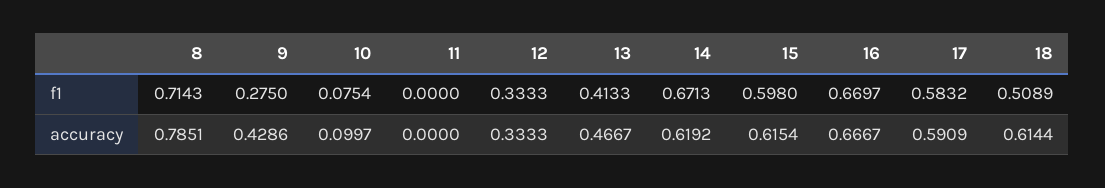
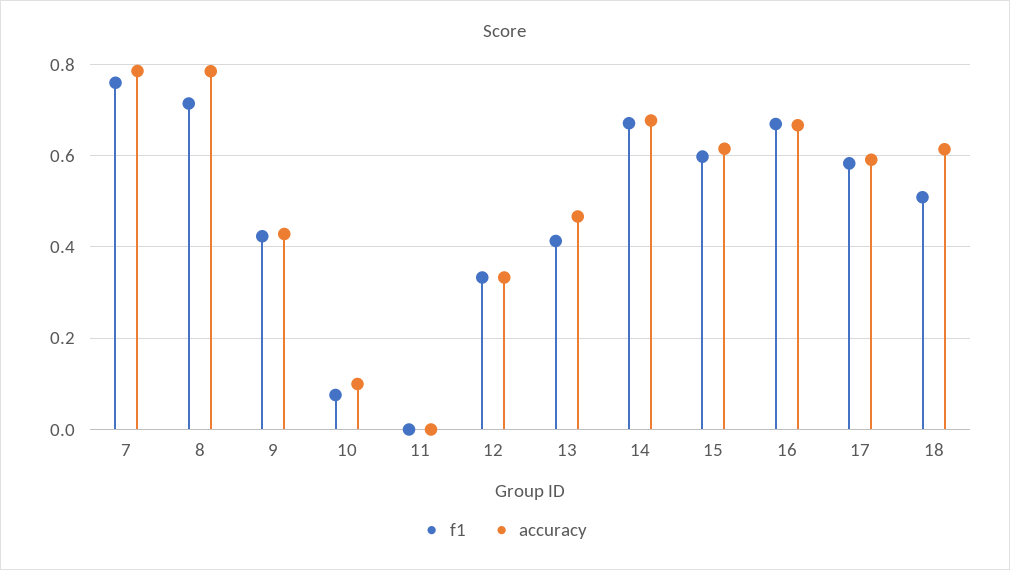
f1, 9: 0.275 -> 0.42
accuracy, 14: 0.6192 -> 0.68
f1, 7: none -> 0.76
accuracy, 7: none -> 0.78

